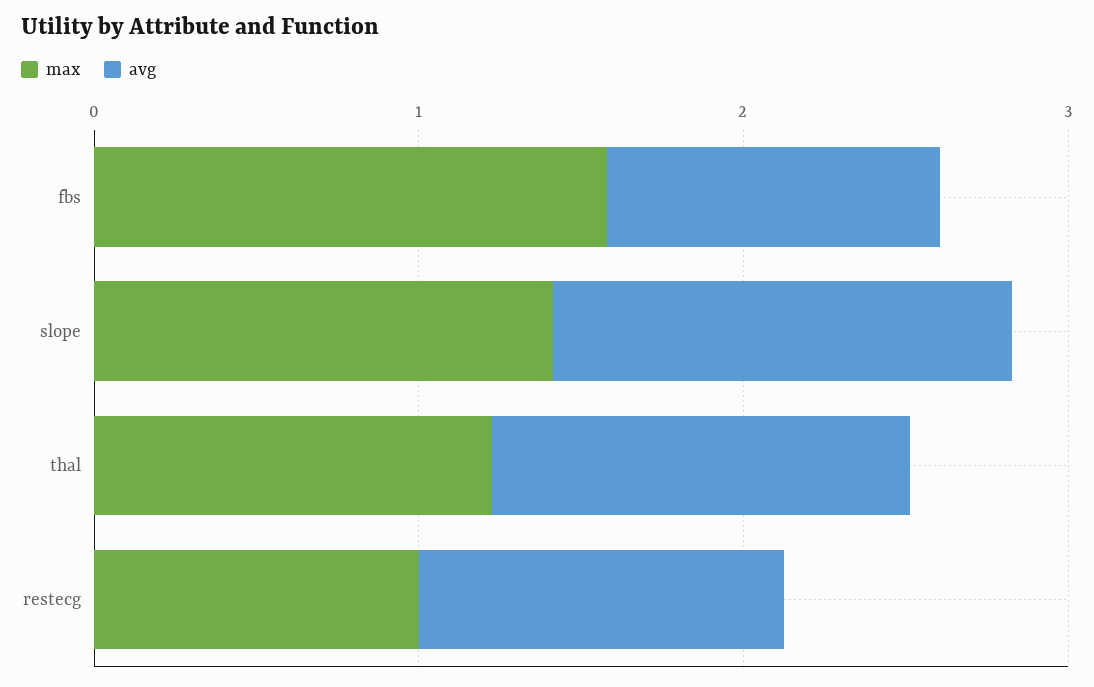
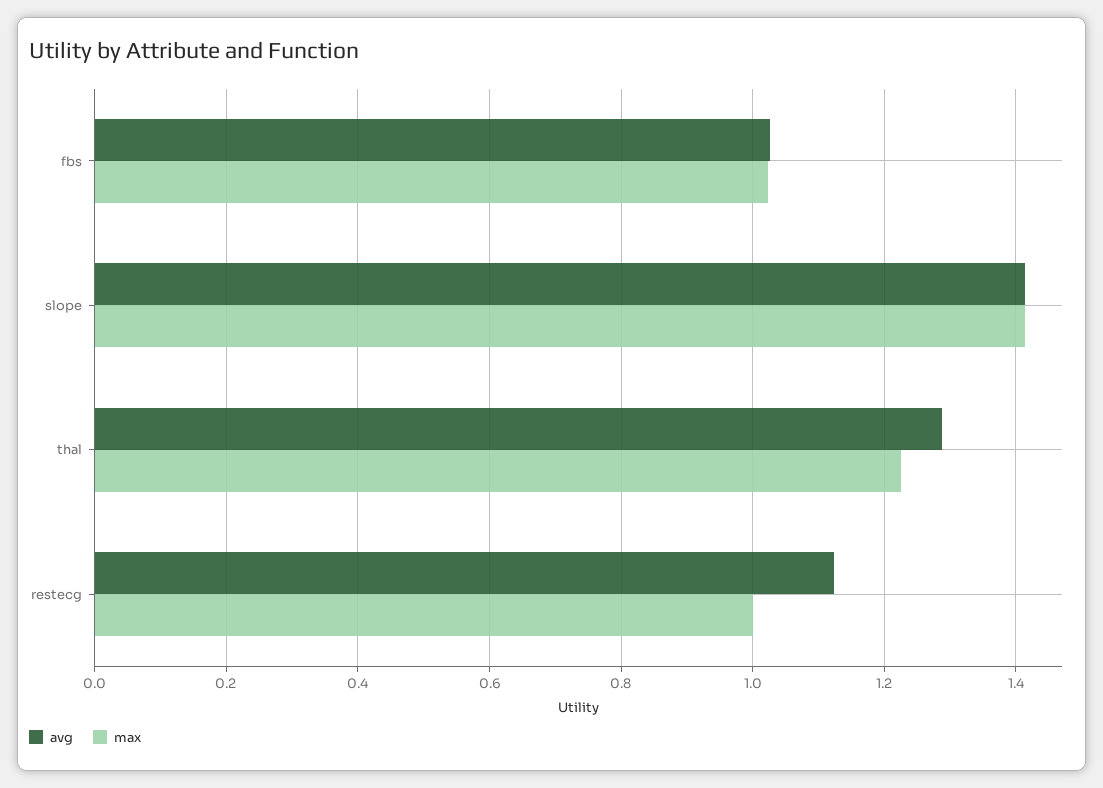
max, fbs: 1.6 -> 1.02

